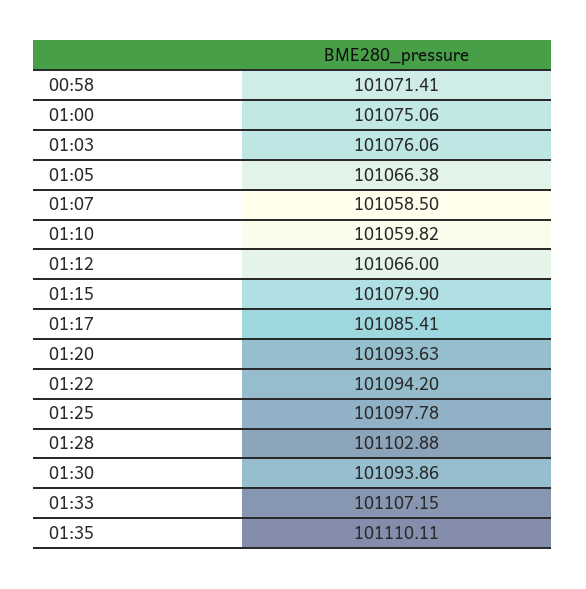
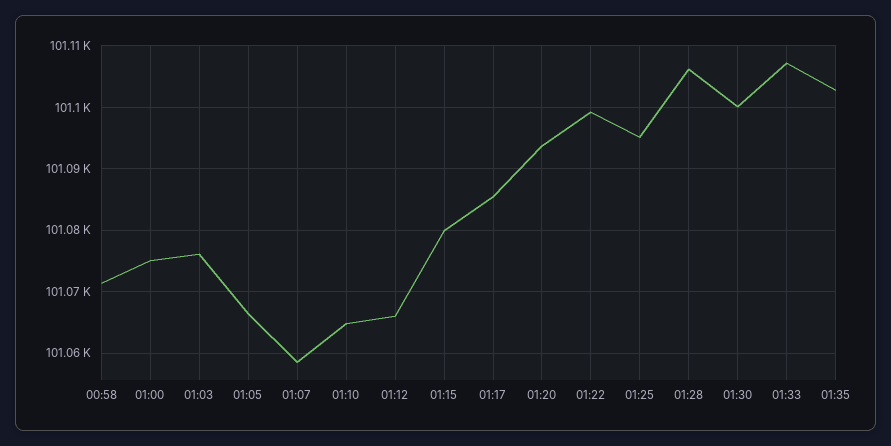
01:10: 101059.82 -> 101065
01:22: 101094.2 -> 101099
01:25: 101097.78 -> 101095
01:28: 101102.88 -> 101106
01:30: 101093.86 -> 101100
01:35: 101110.11 -> 101103

